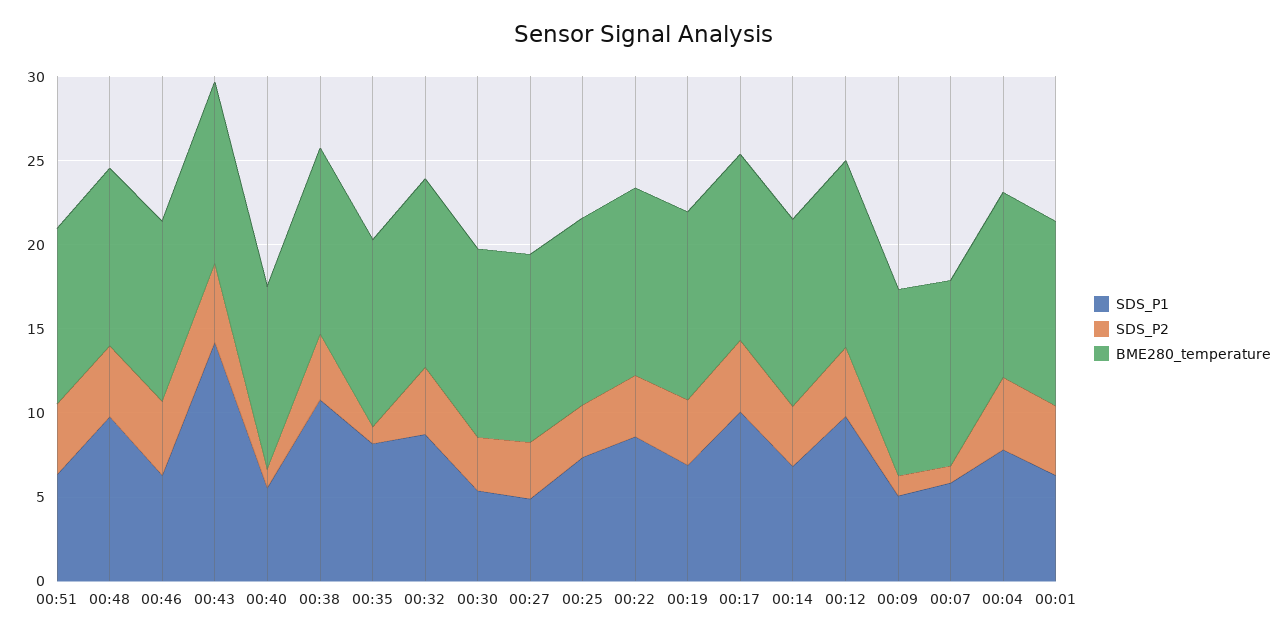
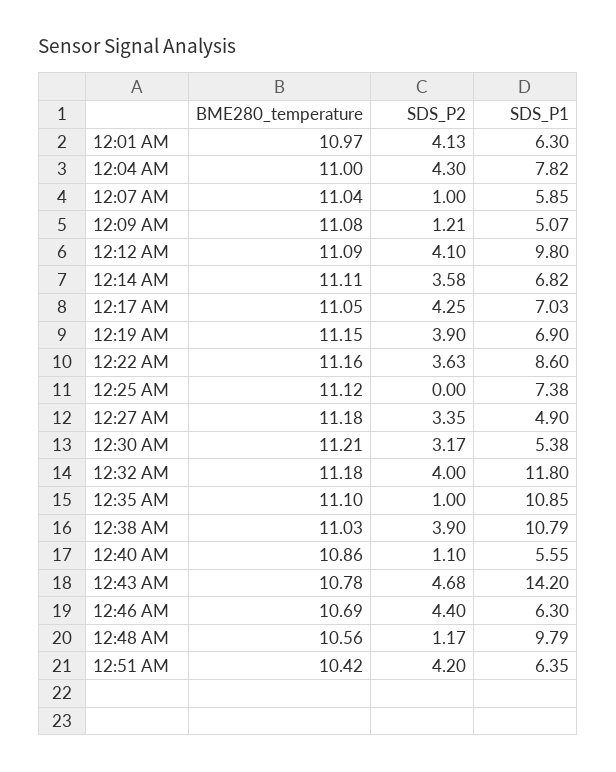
SDS_P2, 00:48: 4 -> 1.17
SDS_P1, 00:35: 8 -> 10.85
SDS_P1, 00:32: 9 -> 11.8
SDS_P2, 00:25: 3 -> 0
SDS_P1, 00:17: 10 -> 7.03

